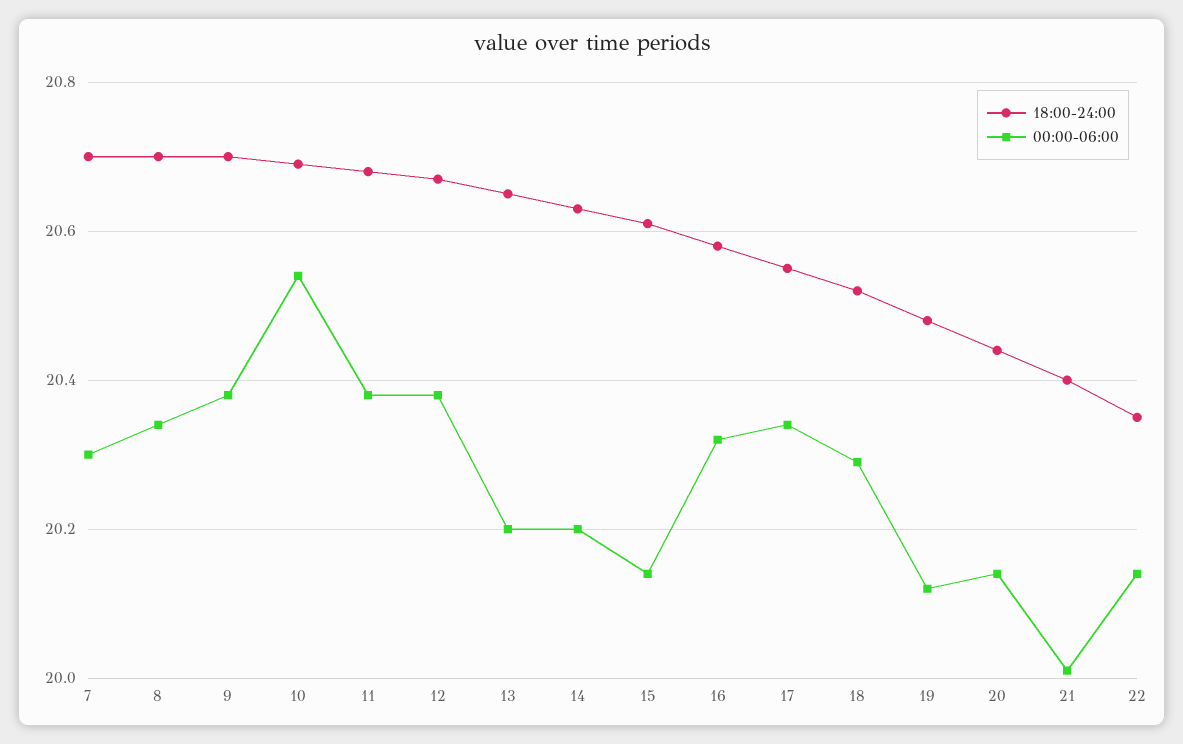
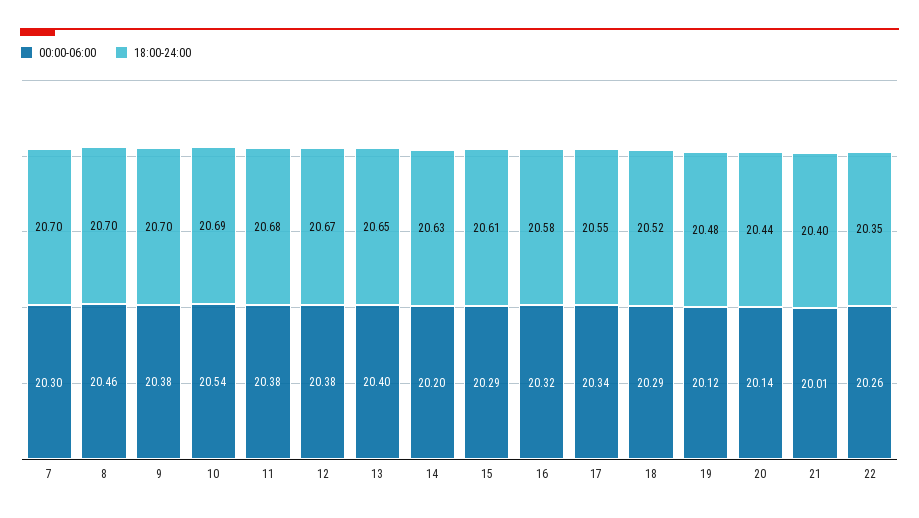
00:00-06:00, 8: 20.35 -> 20.46
00:00-06:00, 13: 20.2 -> 20.4
00:00-06:00, 15: 20.15 -> 20.29
00:00-06:00, 22: 20.15 -> 20.26

